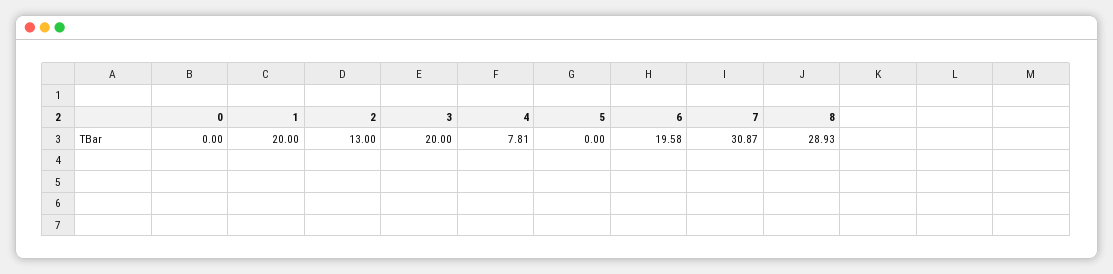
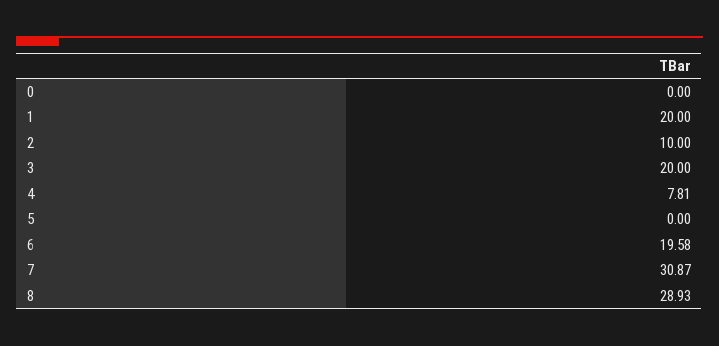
2: 13 -> 10

